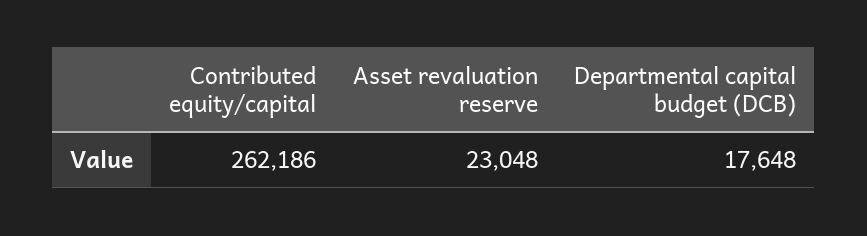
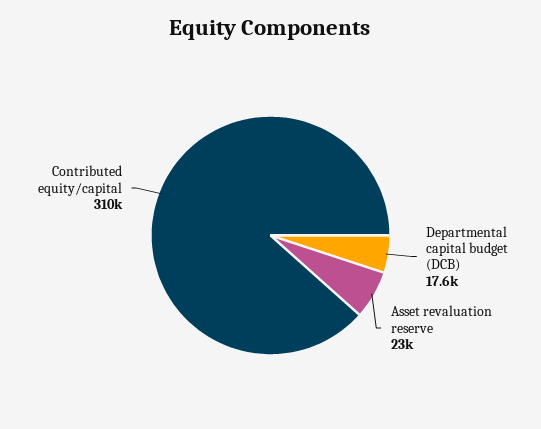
Contributed equity/capital: 262186 -> 310000

